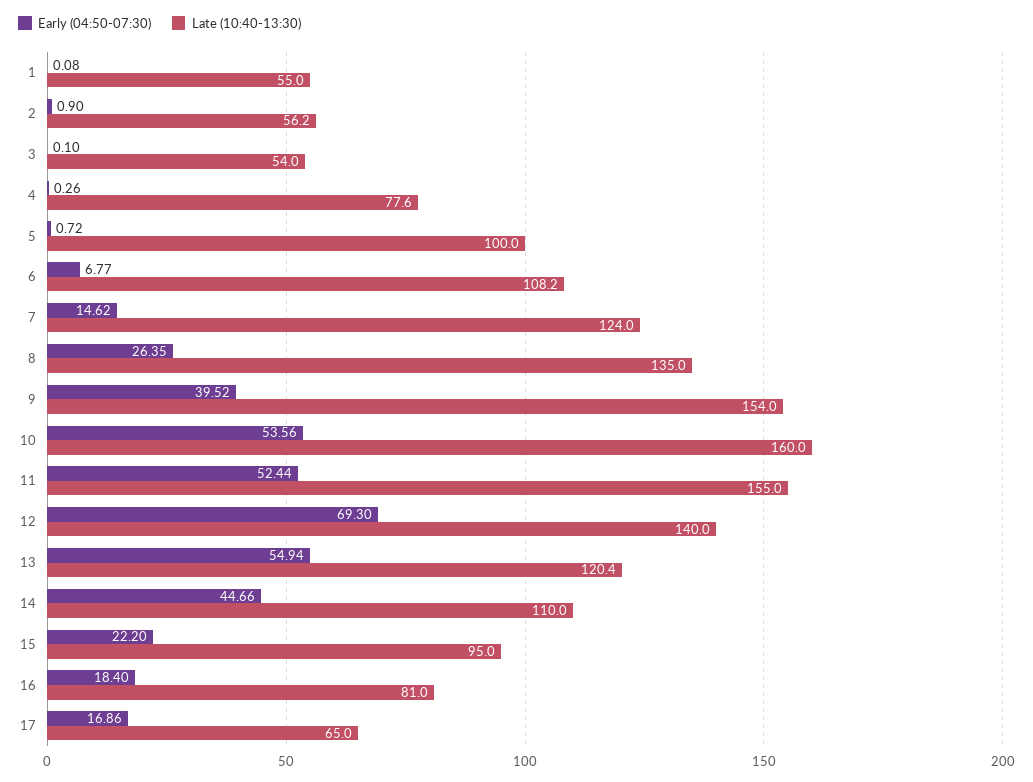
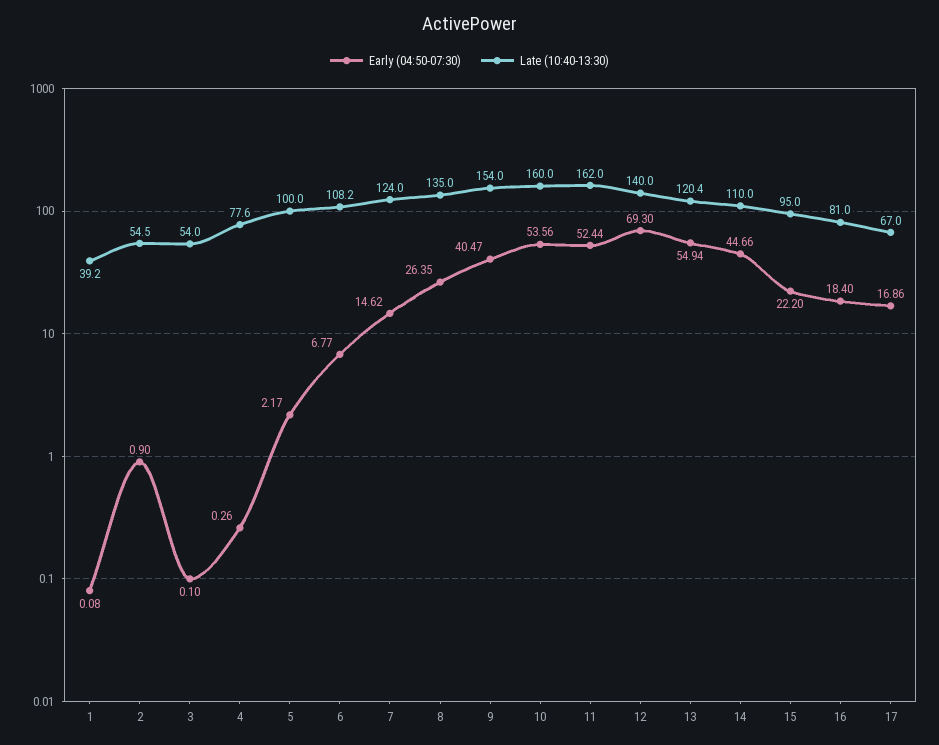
Late (10:40-13:30), 1: 55 -> 39.2
Late (10:40-13:30), 2: 56.2 -> 54.5
Early (04:50-07:30), 5: 0.72 -> 2.17
Early (04:50-07:30), 9: 39.52 -> 40.47
Late (10:40-13:30), 11: 155 -> 162
Late (10:40-13:30), 17: 65 -> 67

